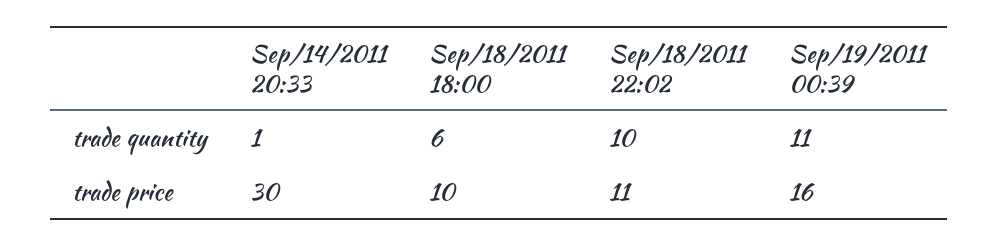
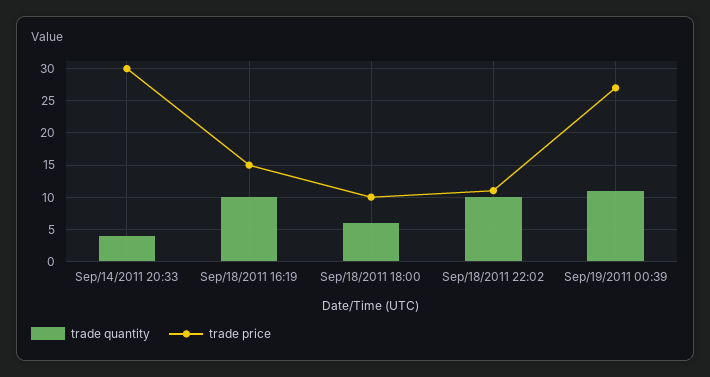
trade quantity, Sep/14/2011 20:33: 1 -> 4
trade price, Sep/19/2011 00:39: 16 -> 27
trade quantity, Sep/18/2011 16:19: none -> 10
trade price, Sep/18/2011 16:19: none -> 15

